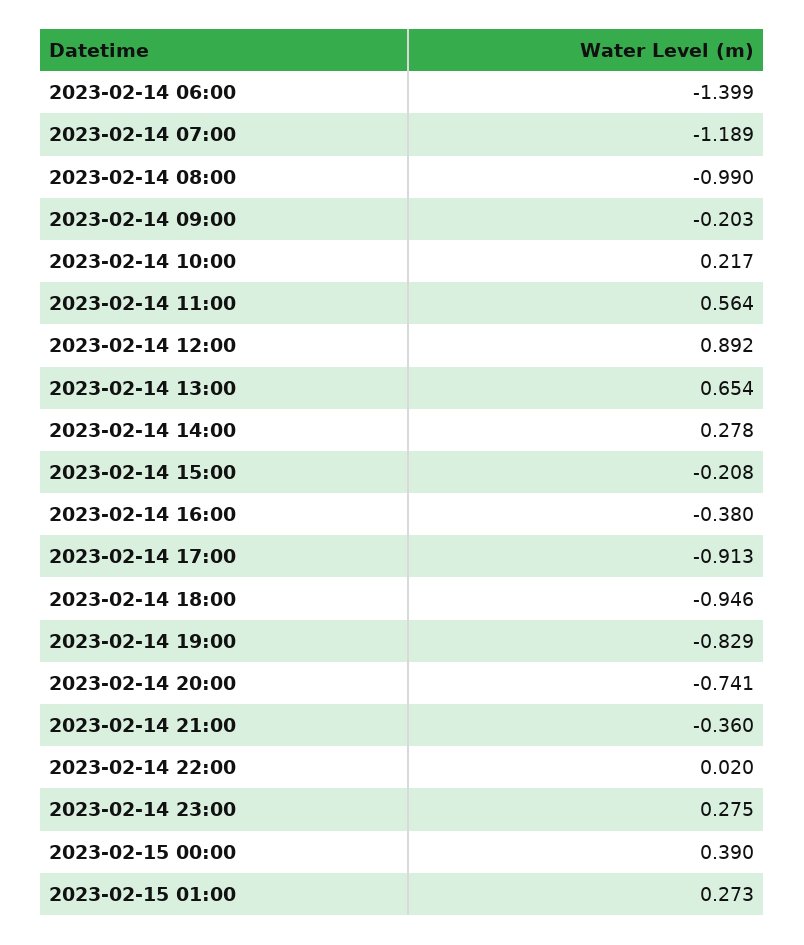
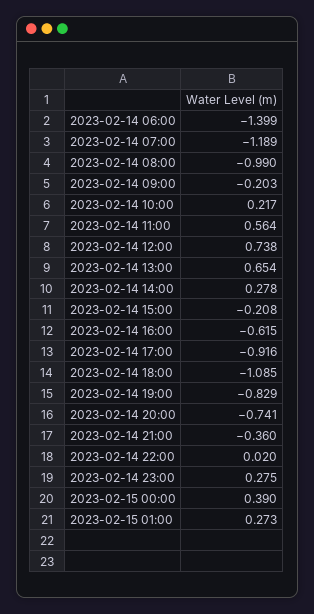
2023-02-14 12:00: 0.892 -> 0.738
2023-02-14 16:00: -0.38 -> -0.615
2023-02-14 17:00: -0.913 -> -0.916
2023-02-14 18:00: -0.946 -> -1.085

